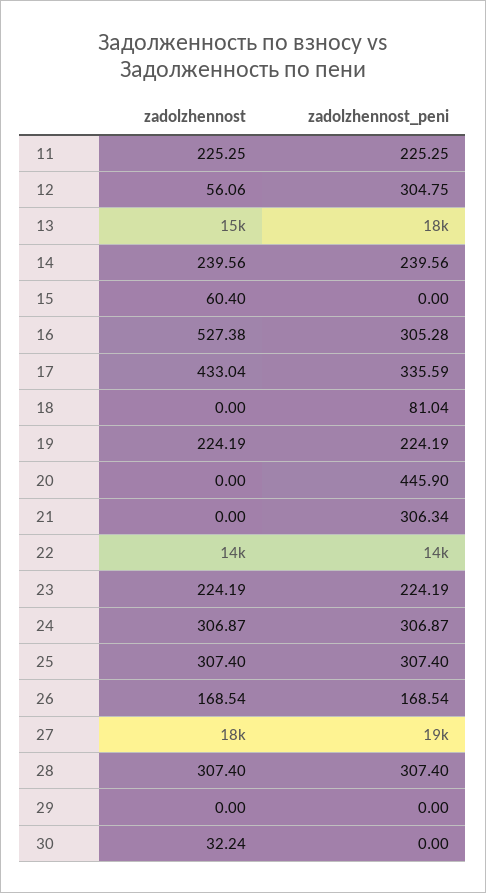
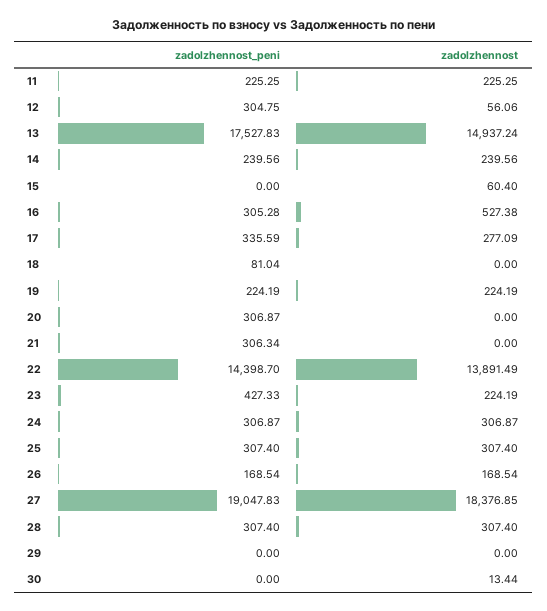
zadolzhennost, 17: 433.04 -> 277.09
zadolzhennost_peni, 20: 445.9 -> 306.87
zadolzhennost_peni, 23: 224.19 -> 427.33
zadolzhennost, 30: 32.24 -> 13.44

